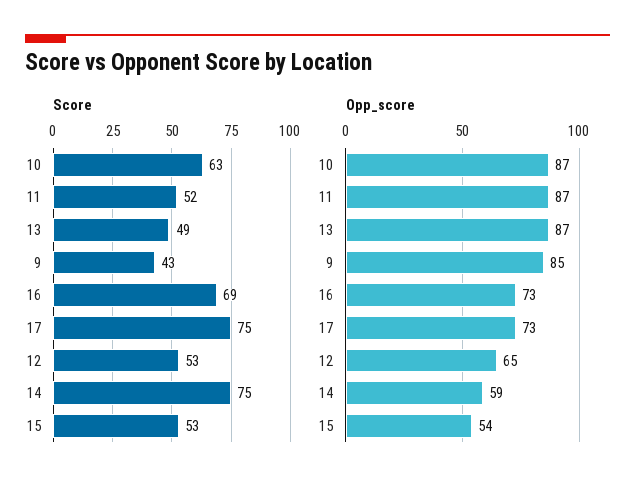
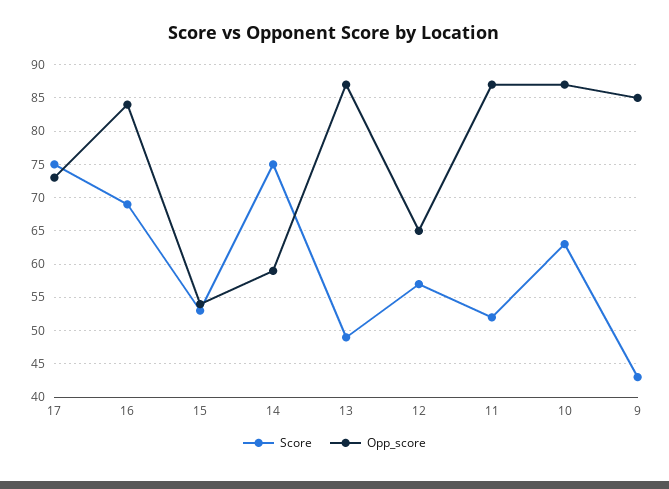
Score, 12: 53 -> 57
Opp_score, 16: 73 -> 84

